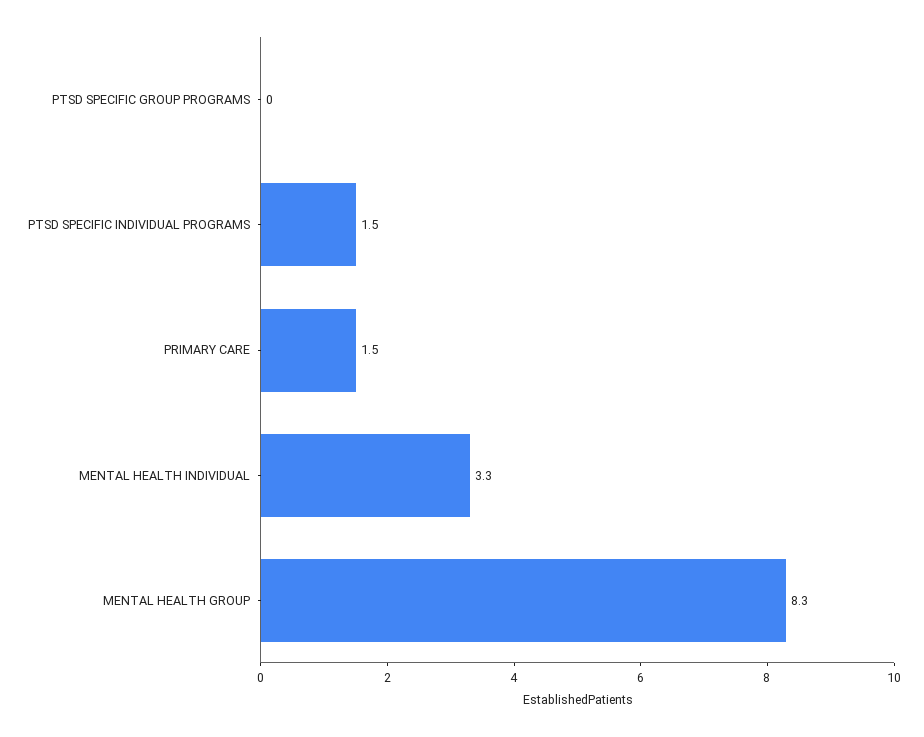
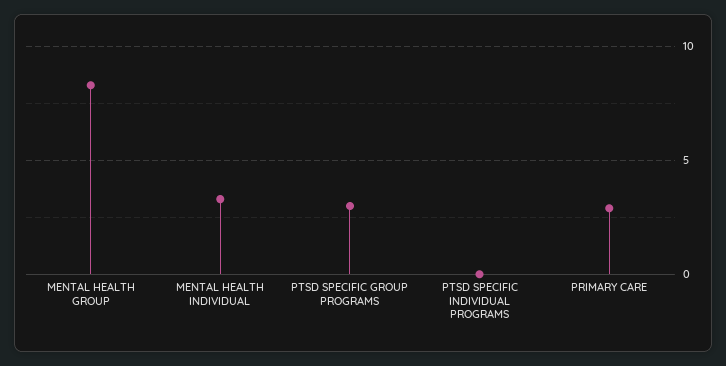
PTSD SPECIFIC GROUP PROGRAMS: 0 -> 3
PTSD SPECIFIC INDIVIDUAL PROGRAMS: 1.5 -> 0
PRIMARY CARE: 1.5 -> 3

